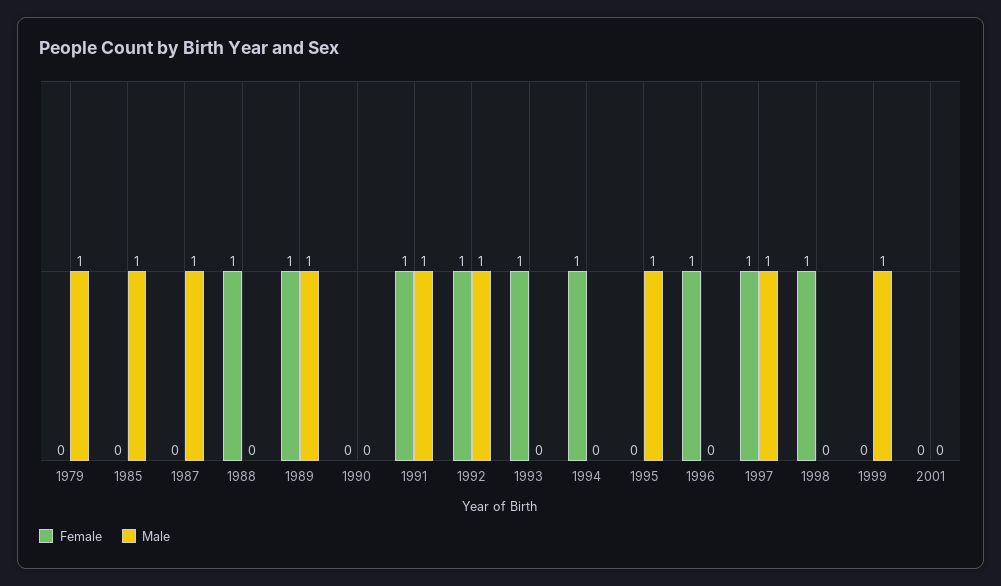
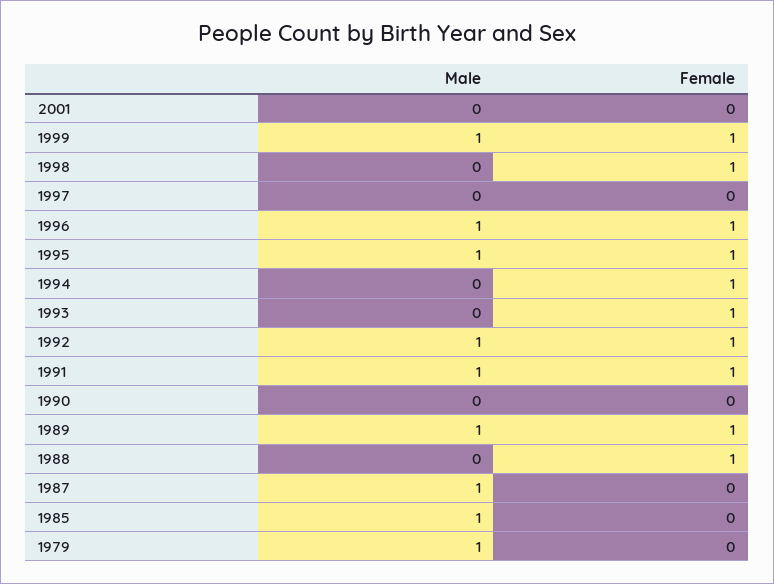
Female, 1995: 0 -> 1
Male, 1996: 0 -> 1
Female, 1997: 1 -> 0
Male, 1997: 1 -> 0
Female, 1999: 0 -> 1

